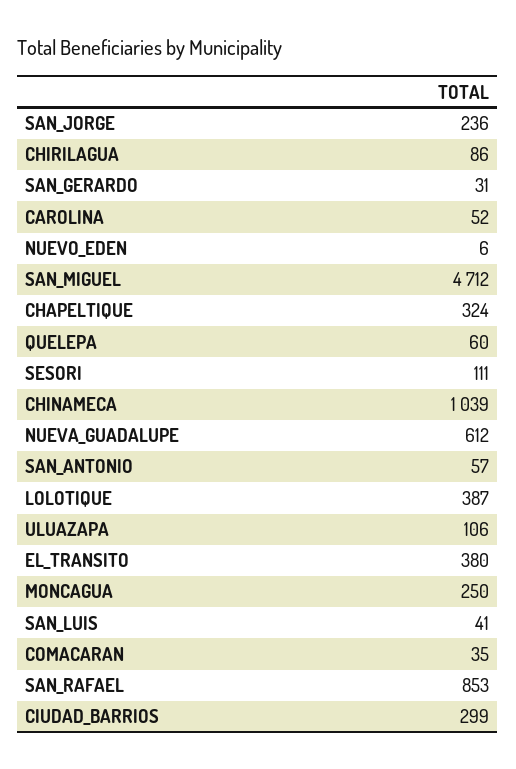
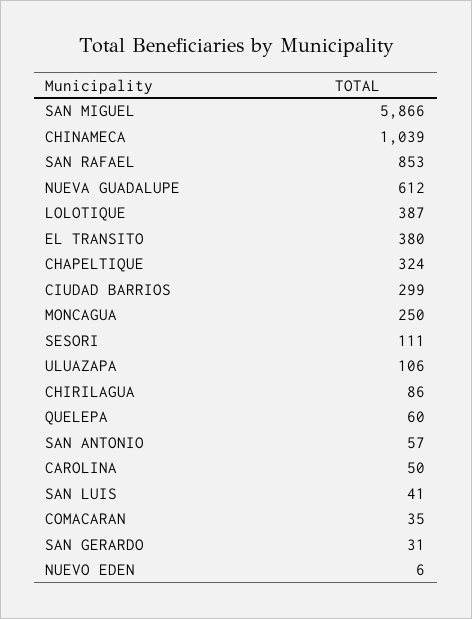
SAN_JORGE: 236 -> none
CAROLINA: 52 -> 50
SAN_MIGUEL: 4712 -> 5866

